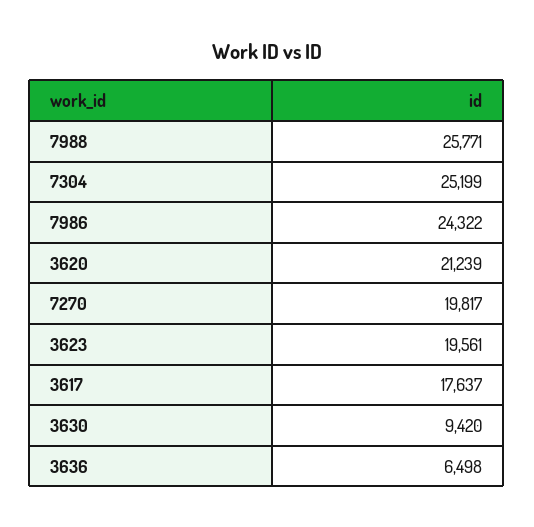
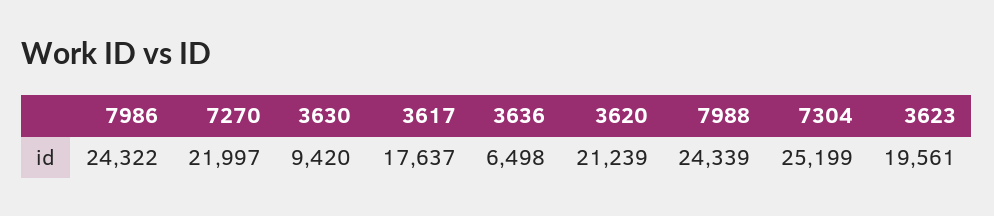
7988: 25771 -> 24339
7270: 19817 -> 21997

